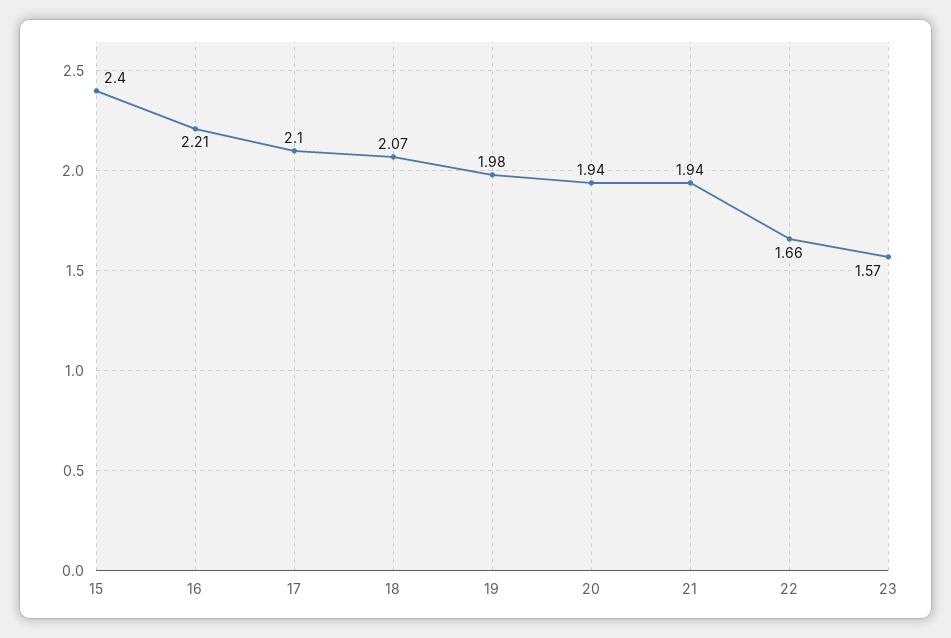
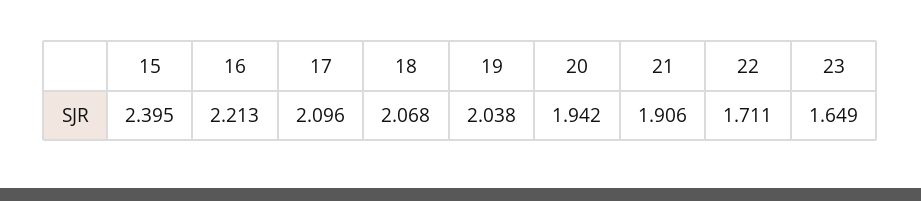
19: 1.98 -> 2.038
21: 1.94 -> 1.906
22: 1.66 -> 1.711
23: 1.57 -> 1.649

